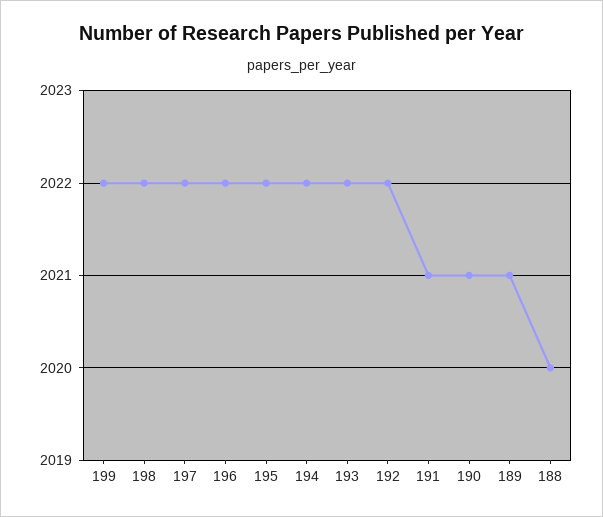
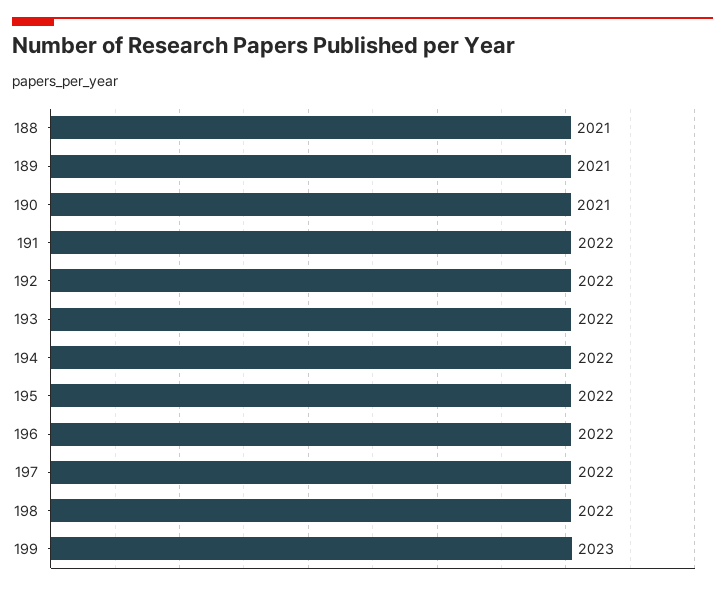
199: 2022 -> 2023
191: 2021 -> 2022
188: 2020 -> 2021

